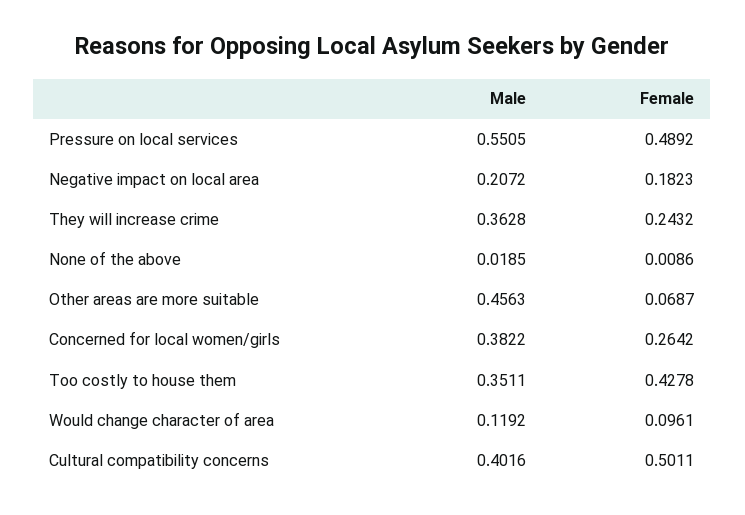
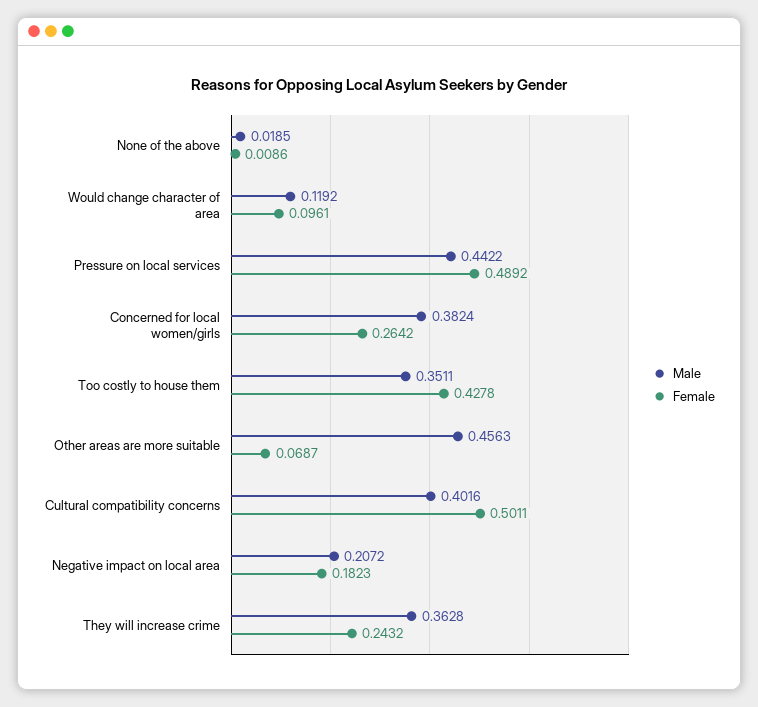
Male, Pressure on local services: 0.5505 -> 0.4422
Male, Concerned for local women/girls: 0.3822 -> 0.3824

